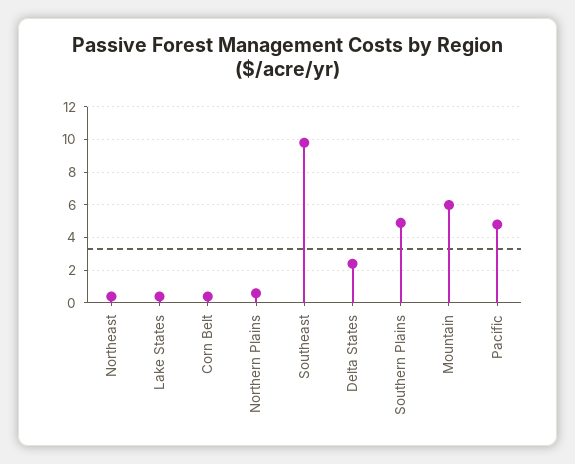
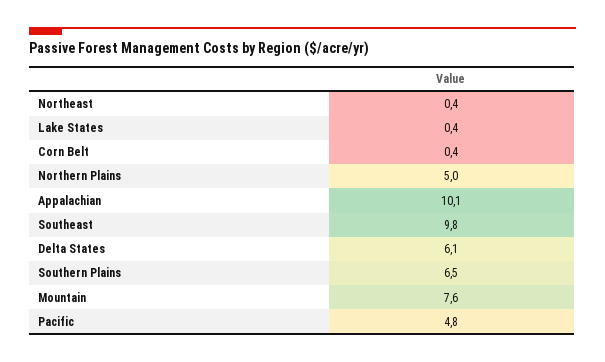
Northern Plains: 0.5 -> 5
Delta States: 2.5 -> 6.1
Southern Plains: 5 -> 6.5
Mountain: 6 -> 7.6
Appalachian: none -> 10.1

